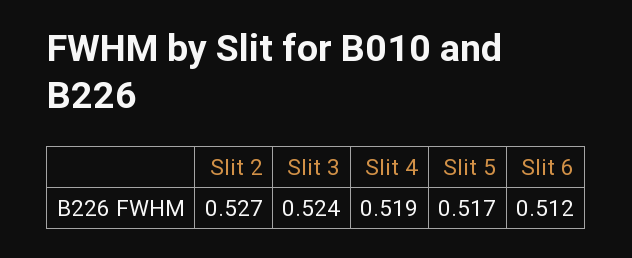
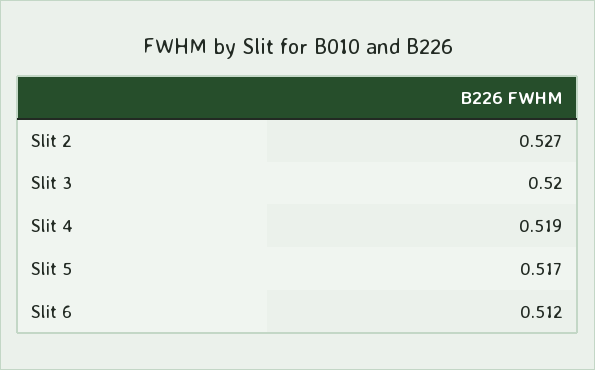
Slit 3: 0.524 -> 0.52

